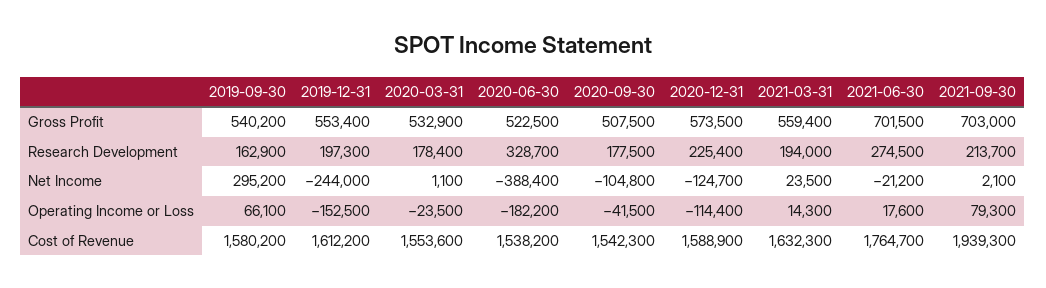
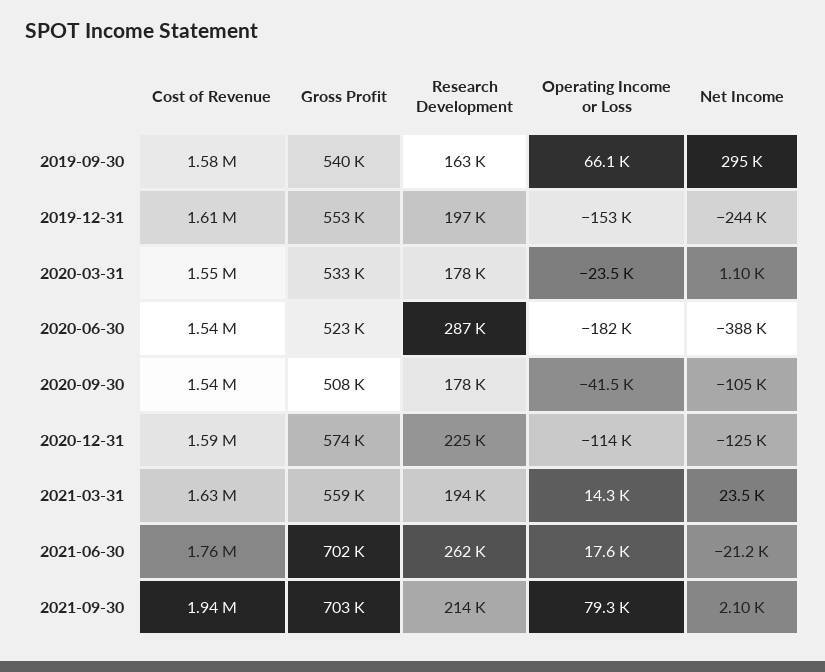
2020-06-30, Research Development: 328700 -> 287000
2021-06-30, Research Development: 274500 -> 262000

